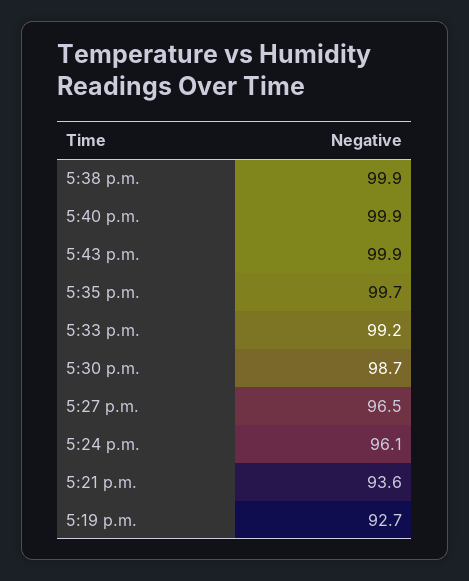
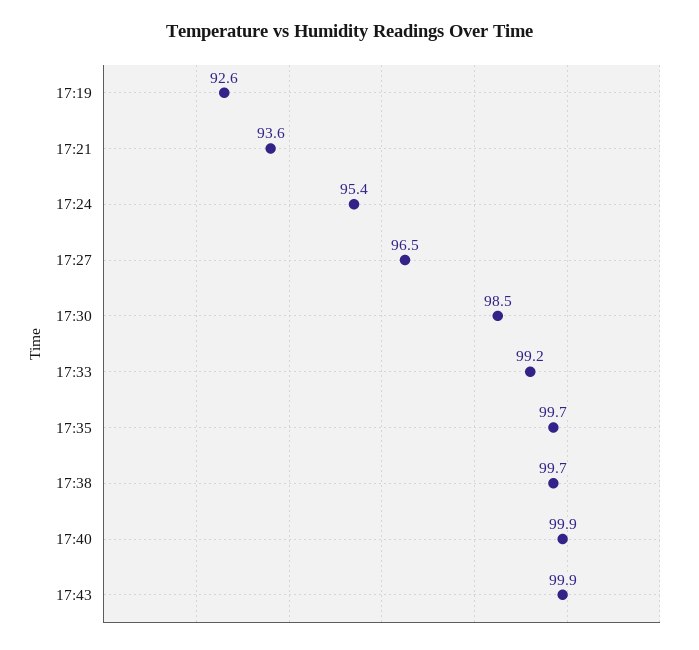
5:38 p.m.: 99.9 -> 99.7
5:30 p.m.: 98.7 -> 98.5
5:24 p.m.: 96.1 -> 95.4
5:19 p.m.: 92.7 -> 92.6

